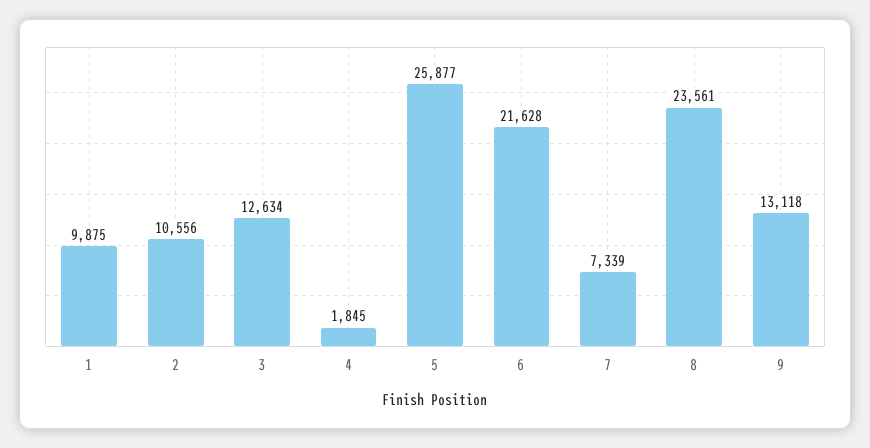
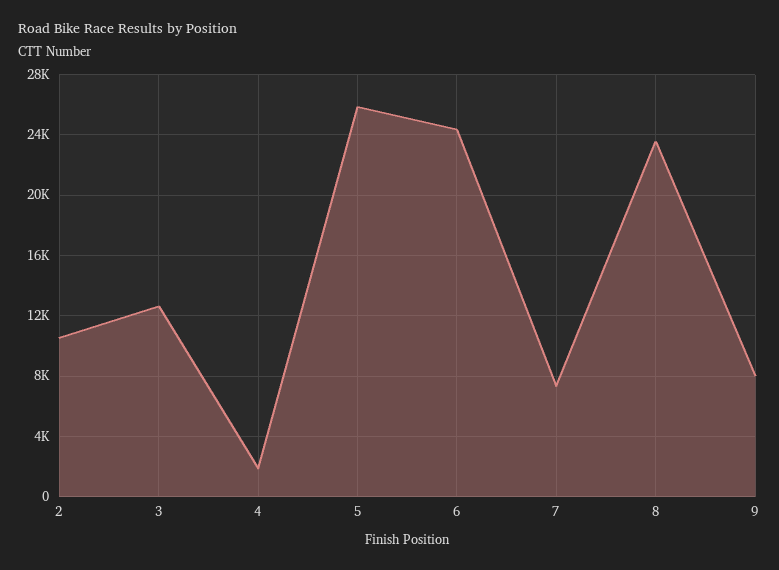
1: 9875 -> none
6: 21628 -> 24500
9: 13118 -> 8000

